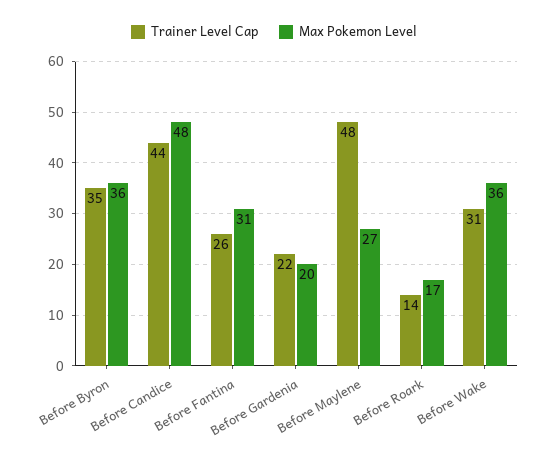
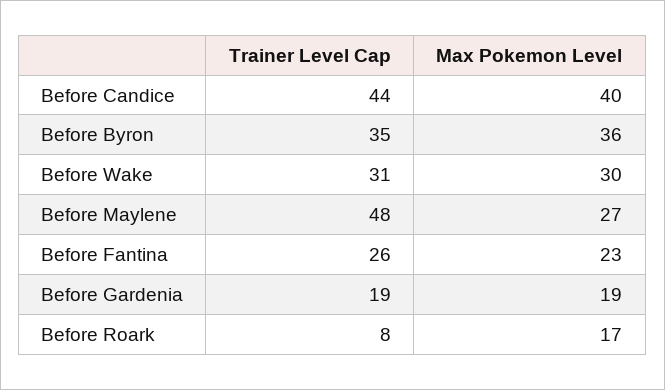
Max Pokemon Level, Before Candice: 48 -> 40
Max Pokemon Level, Before Fantina: 31 -> 23
Trainer Level Cap, Before Gardenia: 22 -> 19
Max Pokemon Level, Before Gardenia: 20 -> 19
Trainer Level Cap, Before Roark: 14 -> 8
Max Pokemon Level, Before Wake: 36 -> 30

